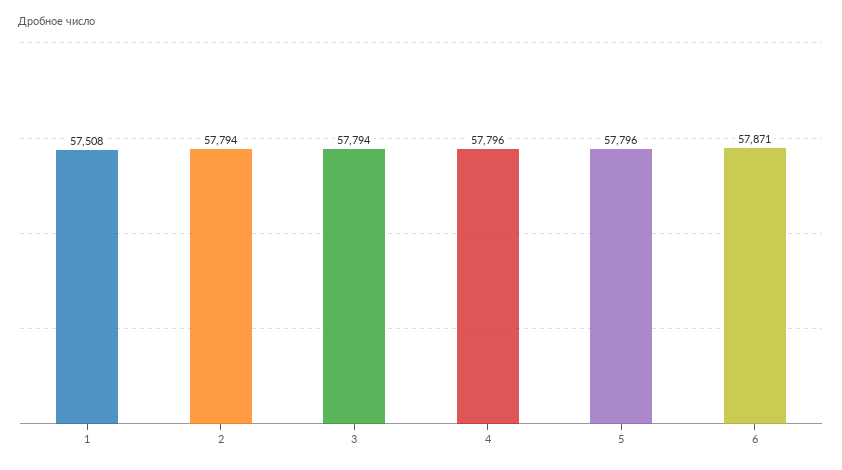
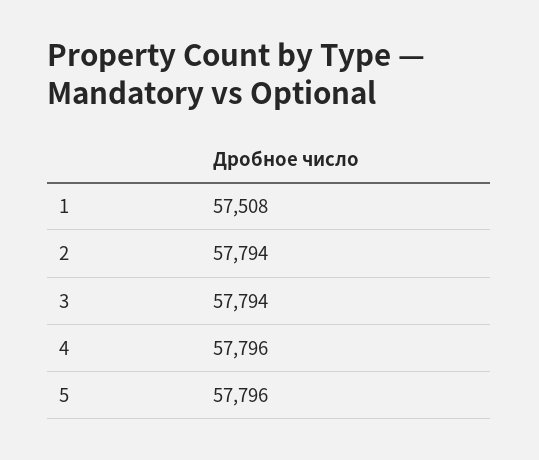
6: 57871 -> none

